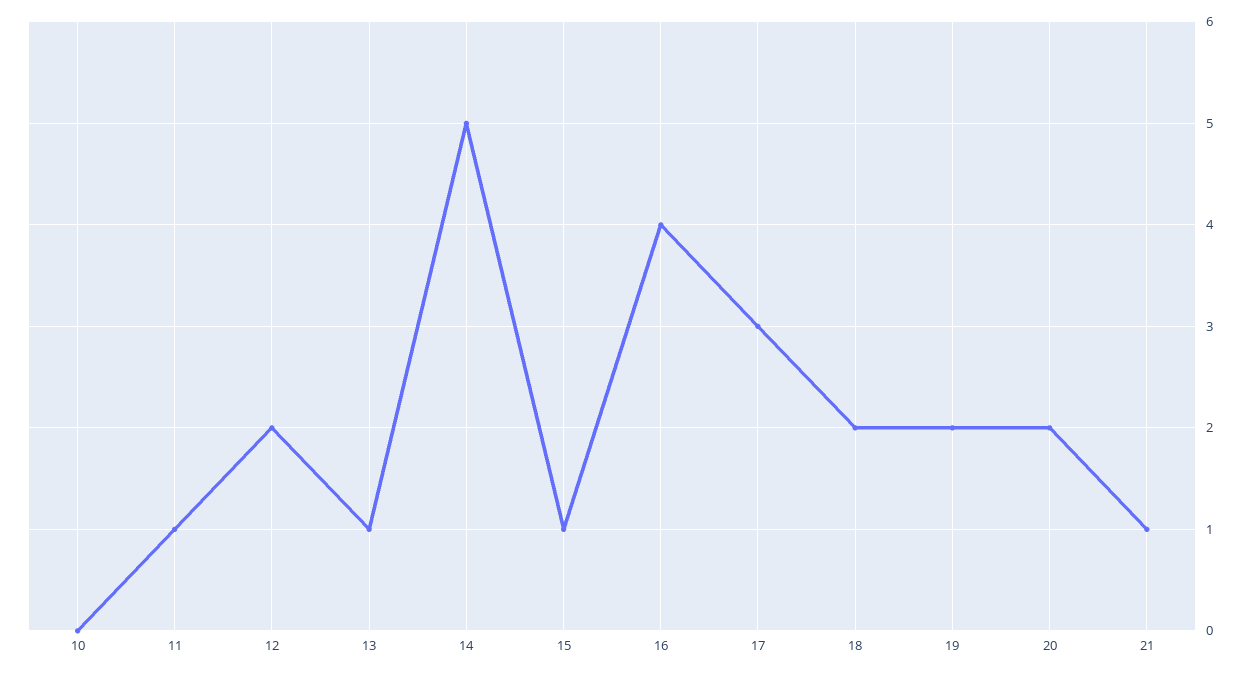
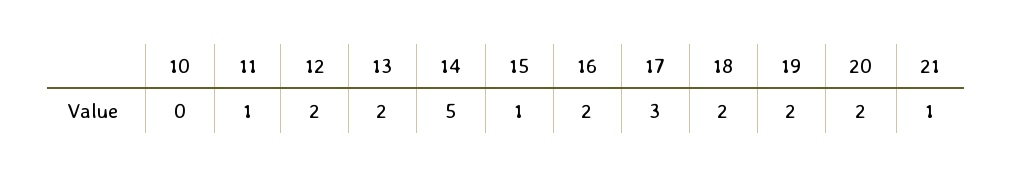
13: 1 -> 2
16: 4 -> 2

